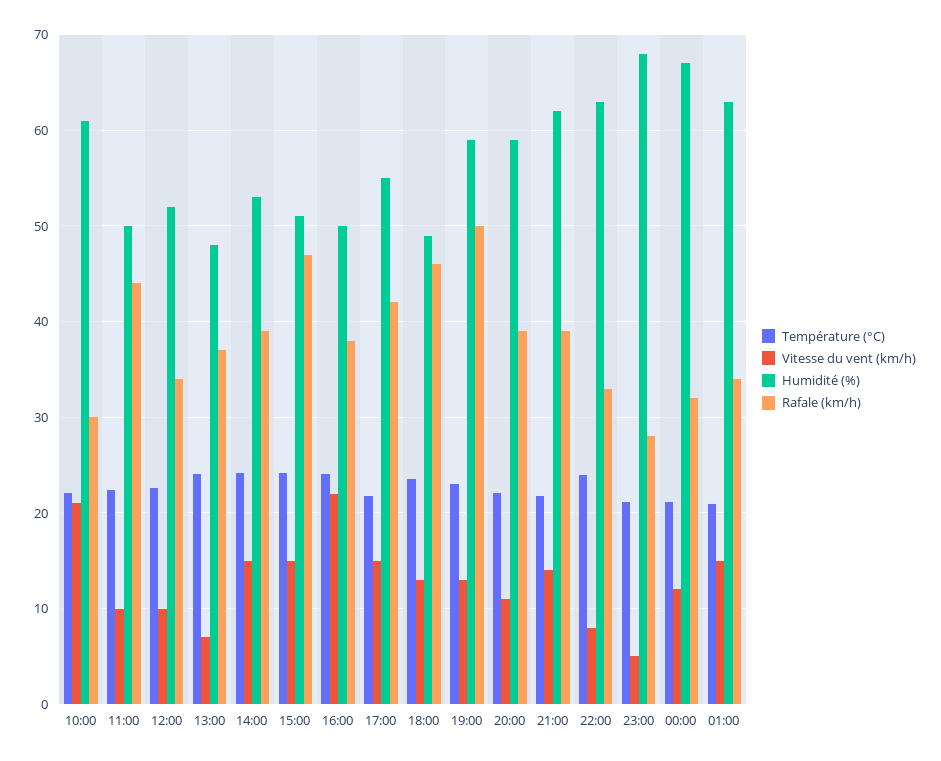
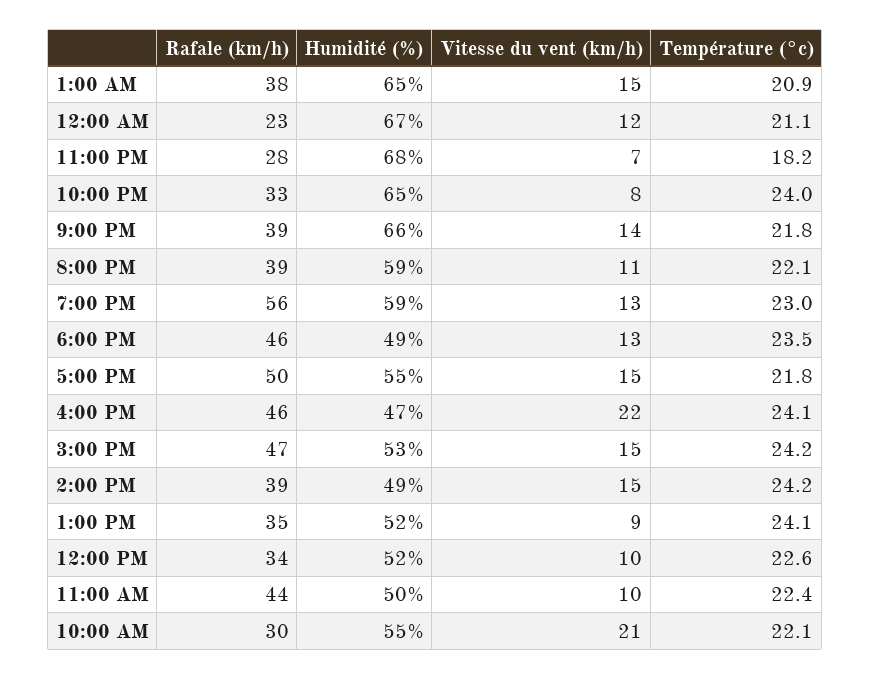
Humidité (%), 10:00: 61 -> 55
Vitesse du vent (km/h), 13:00: 7 -> 9
Humidité (%), 13:00: 48 -> 52
Rafale (km/h), 13:00: 37 -> 35
Humidité (%), 14:00: 53 -> 49
Humidité (%), 15:00: 51 -> 53
Humidité (%), 16:00: 50 -> 47
Rafale (km/h), 16:00: 38 -> 46
Rafale (km/h), 17:00: 42 -> 50
Rafale (km/h), 19:00: 50 -> 56
Humidité (%), 21:00: 62 -> 66
Humidité (%), 22:00: 63 -> 65
Température (°C), 23:00: 21 -> 18.2
Vitesse du vent (km/h), 23:00: 5 -> 7
Rafale (km/h), 00:00: 32 -> 23
Humidité (%), 01:00: 63 -> 65
Rafale (km/h), 01:00: 34 -> 38

